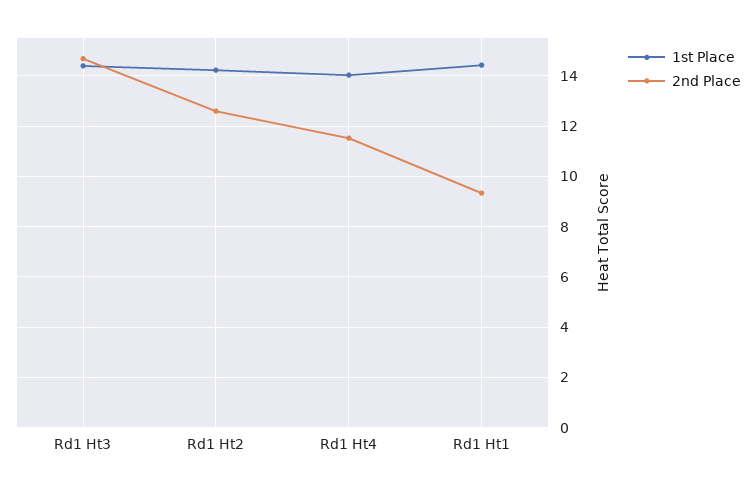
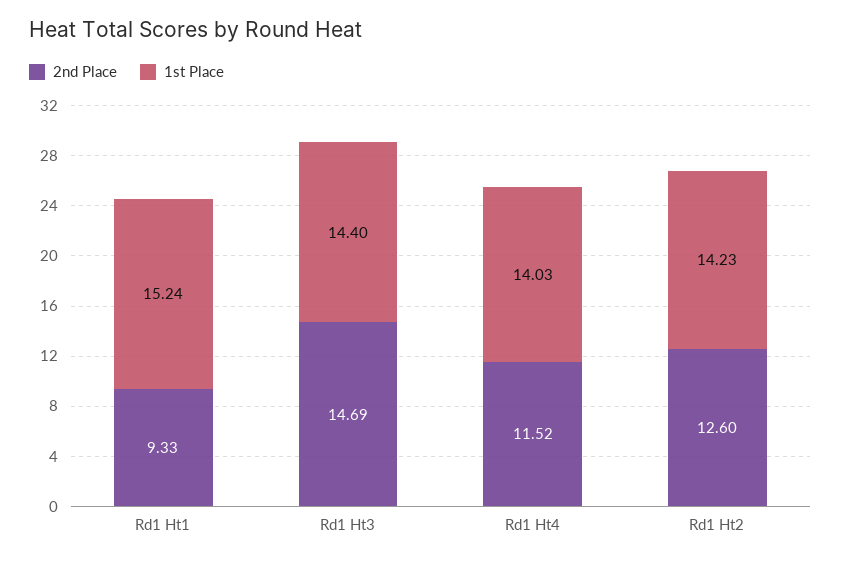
1st Place, Rd1 Ht1: 14.5 -> 15.24

